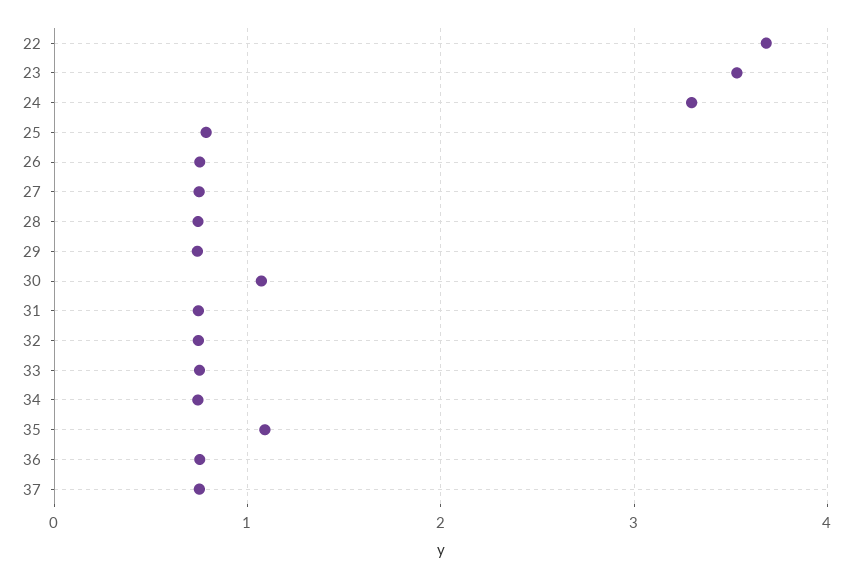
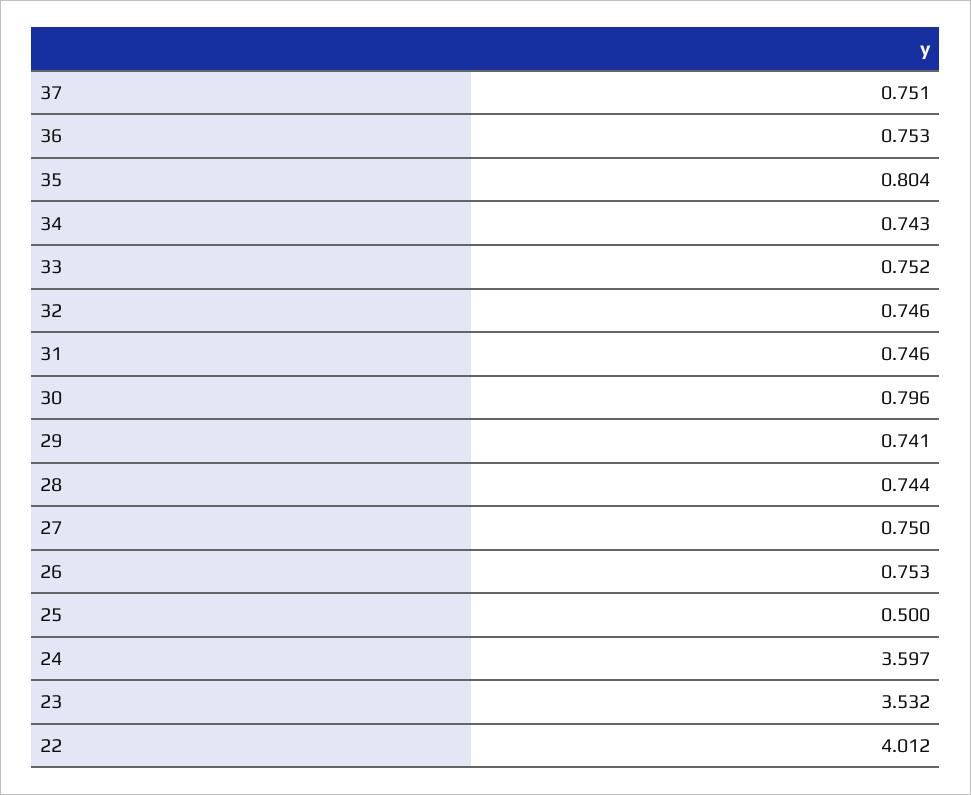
22: 3.7 -> 4.012
24: 3.3 -> 3.597
25: 0.8 -> 0.5
30: 1.1 -> 0.796
35: 1.1 -> 0.804

